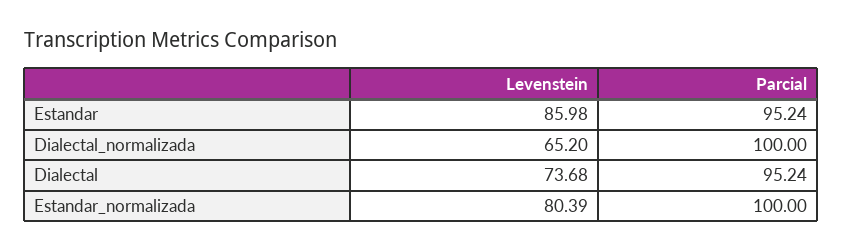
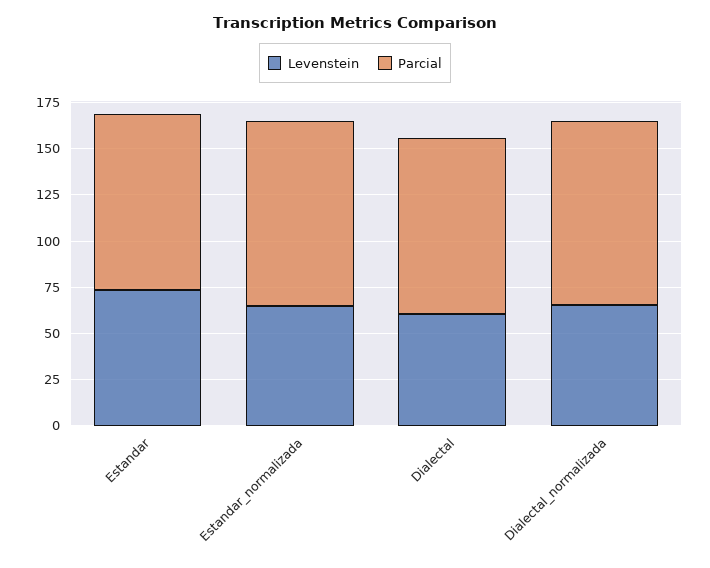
Levenstein, Estandar: 85.98 -> 75
Levenstein, Dialectal: 73.68 -> 60
Levenstein, Estandar_normalizada: 80.39 -> 65

